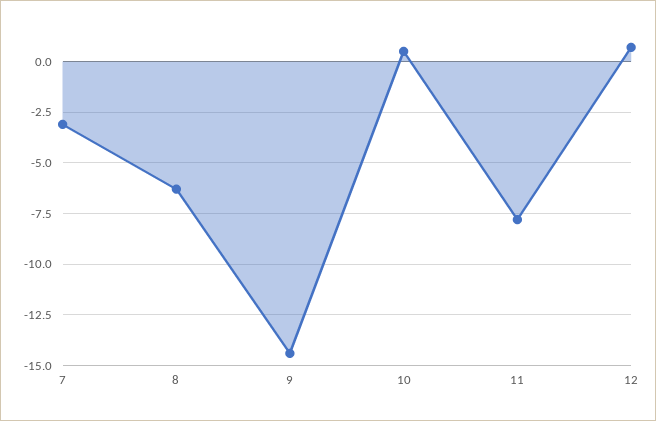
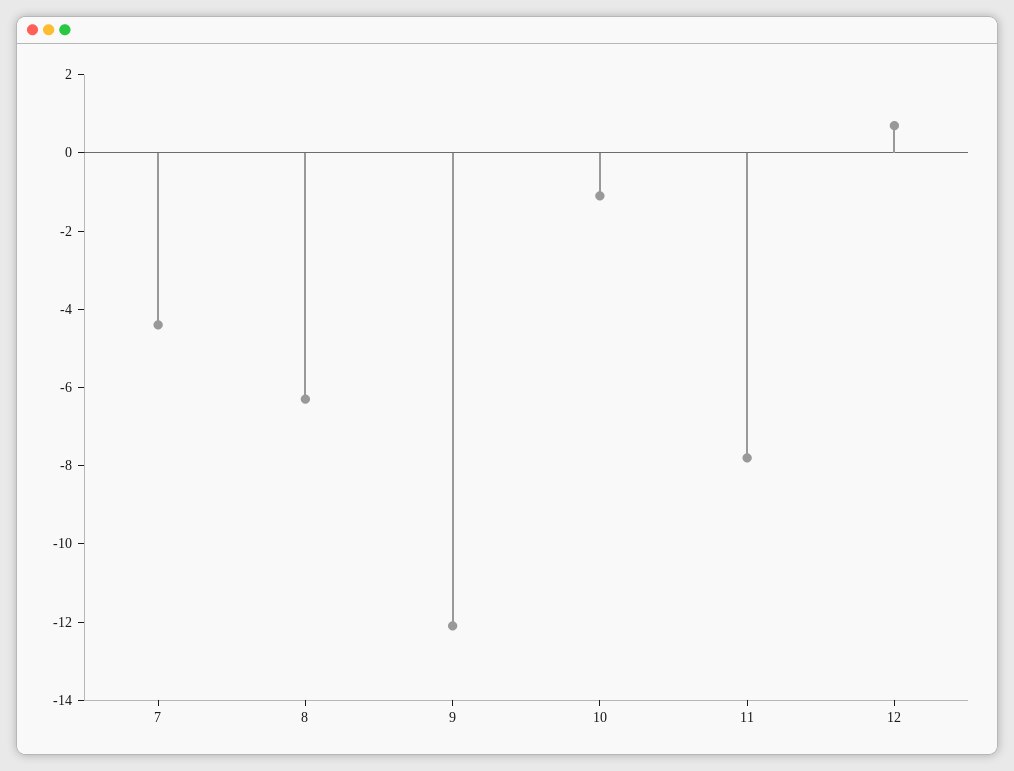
7: -3 -> -4.5
9: -14.5 -> -12
10: 0.5 -> -1

